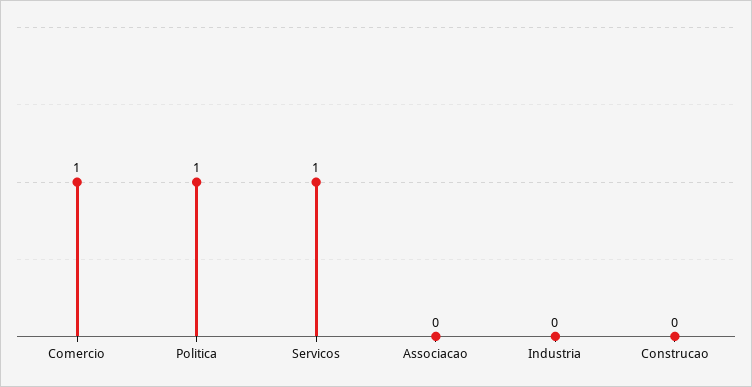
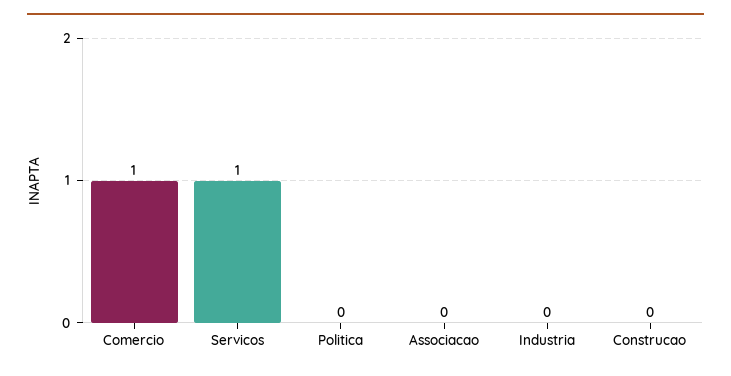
Politica: 1 -> 0

